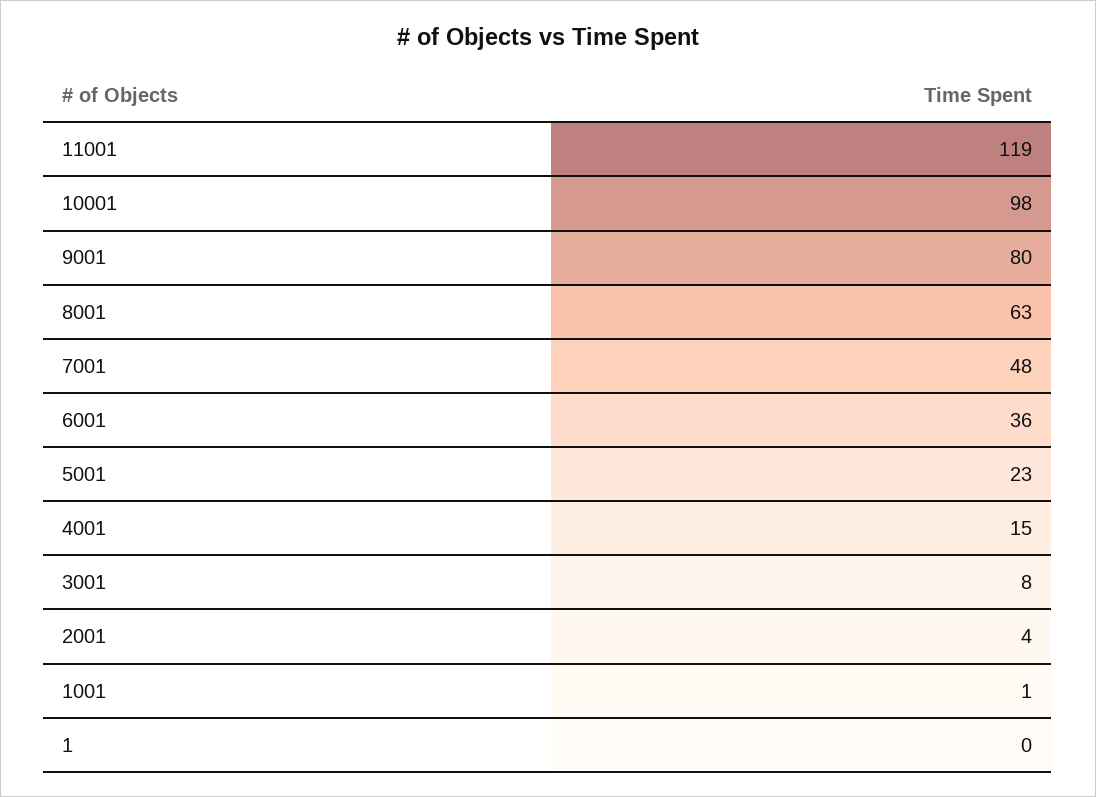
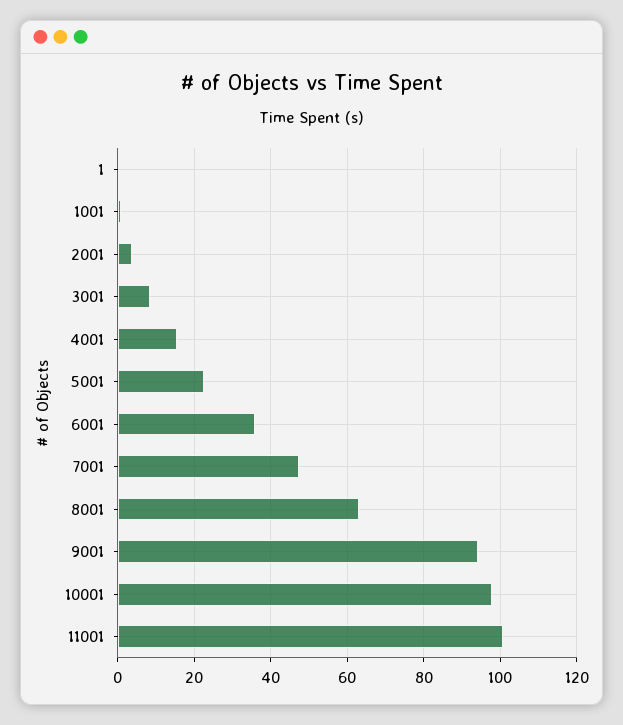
11001: 119 -> 100
9001: 80 -> 94

